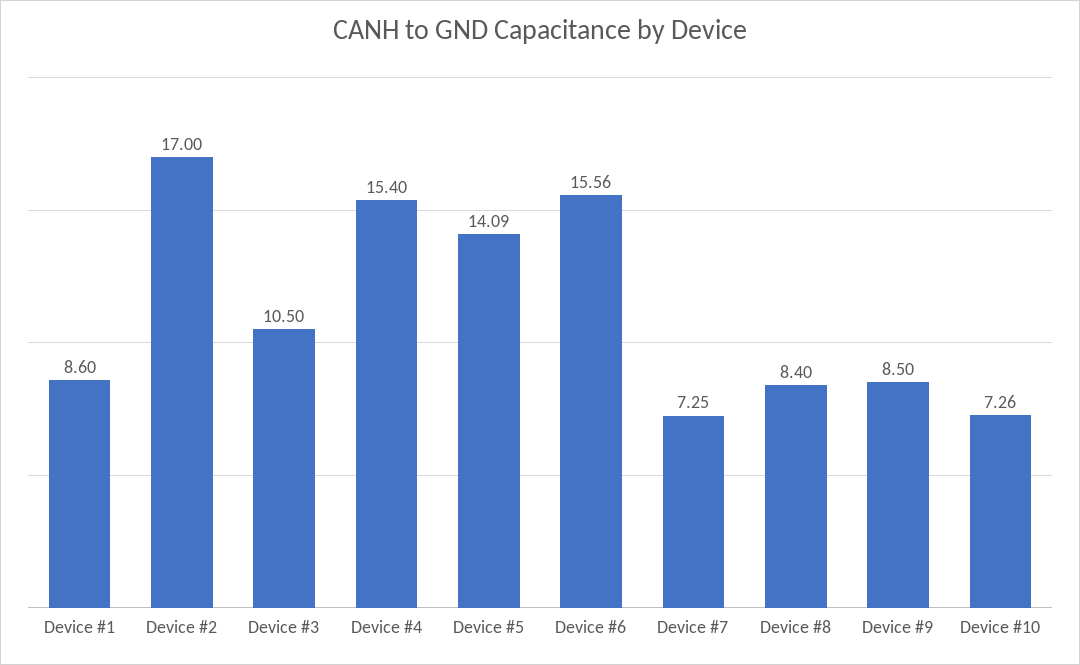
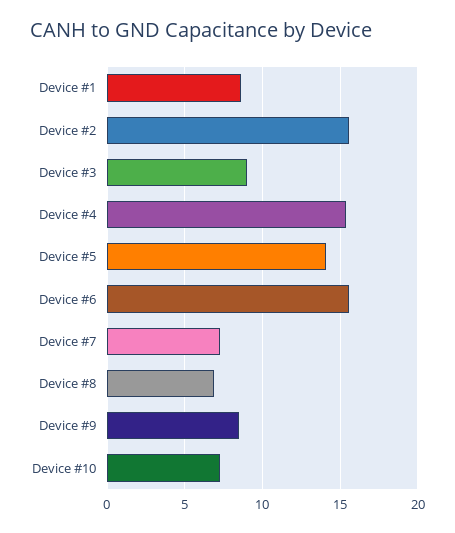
Device #2: 17 -> 15.5
Device #3: 10.5 -> 9
Device #8: 8.4 -> 7

